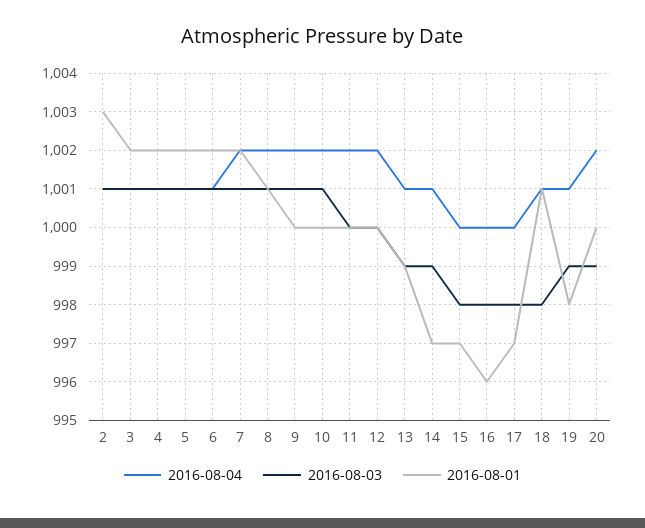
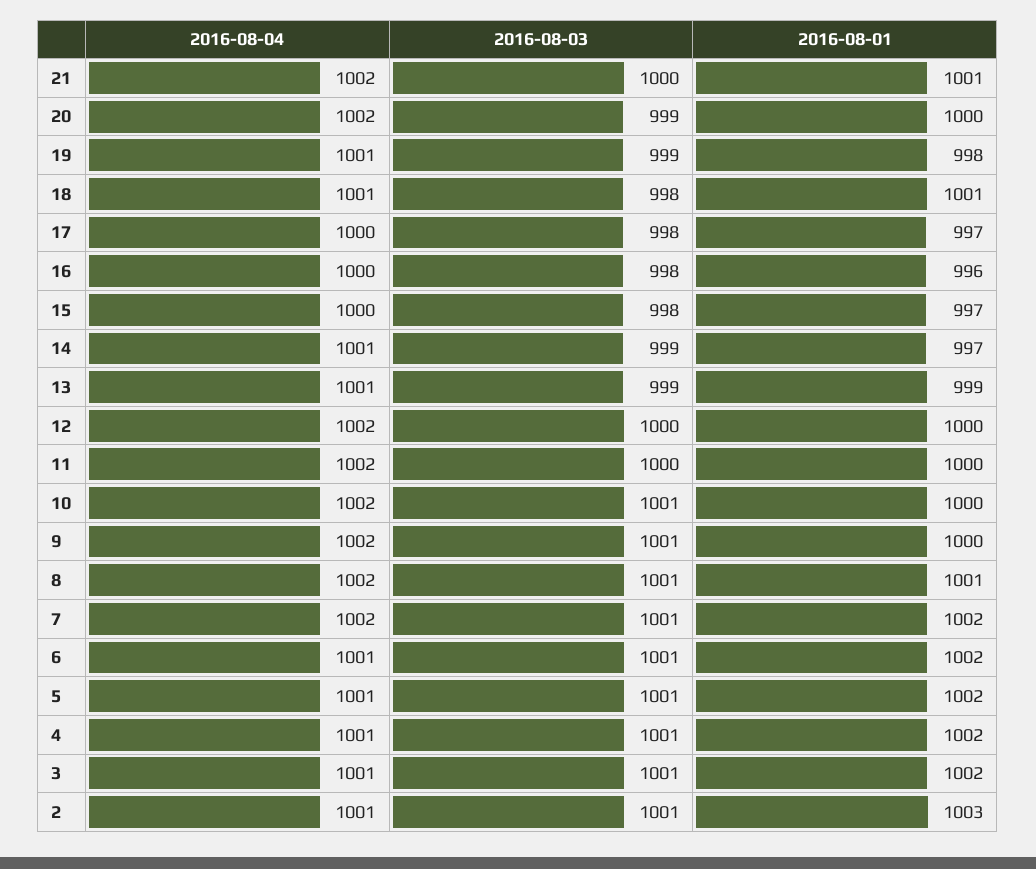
2016-08-04, 21: none -> 1002
2016-08-03, 21: none -> 1000
2016-08-01, 21: none -> 1001

